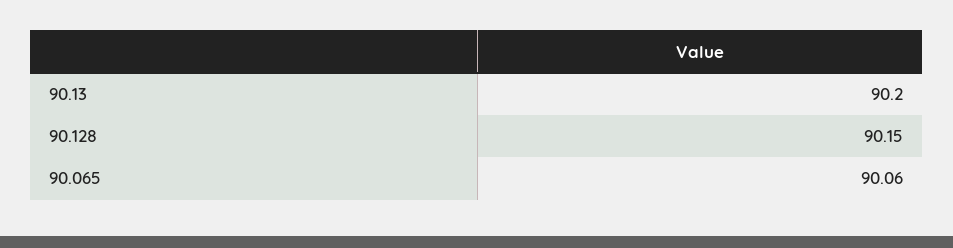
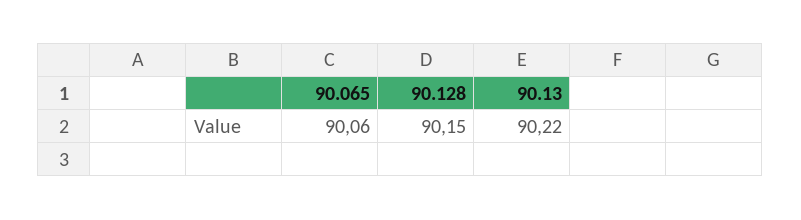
90.13: 90.2 -> 90.22

